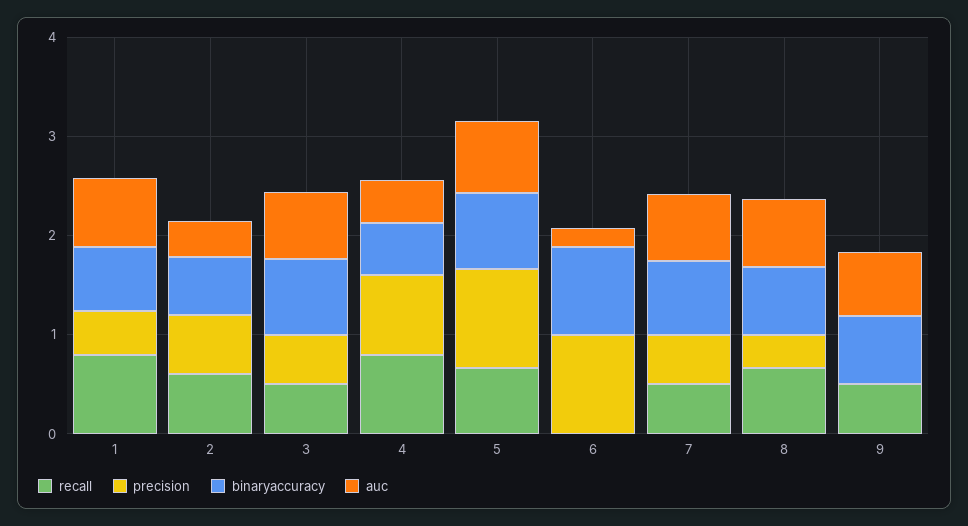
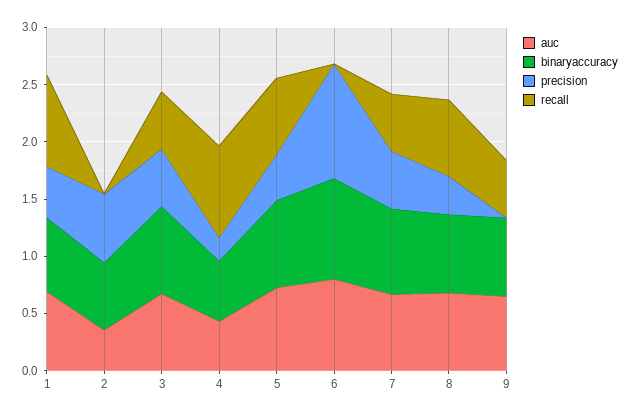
recall, 2: 0.6 -> 0
precision, 4: 0.8 -> 0.2
precision, 5: 1 -> 0.4
auc, 6: 0.2 -> 0.8

